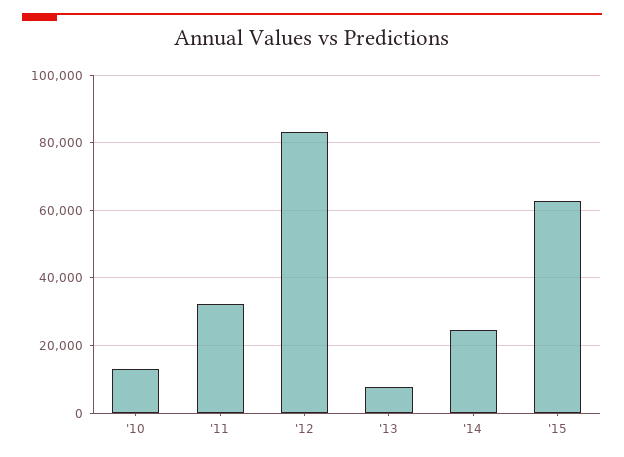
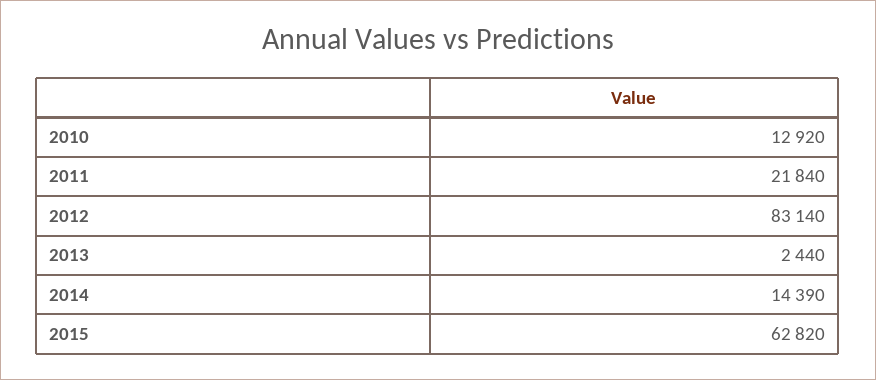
'11: 32000 -> 21840
'13: 8000 -> 2440
'14: 24000 -> 14390

